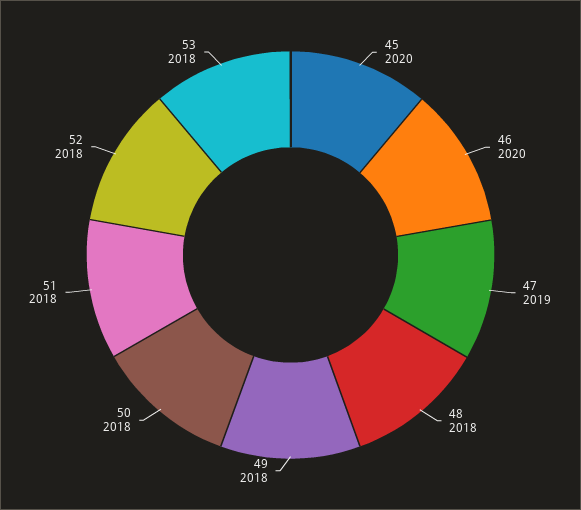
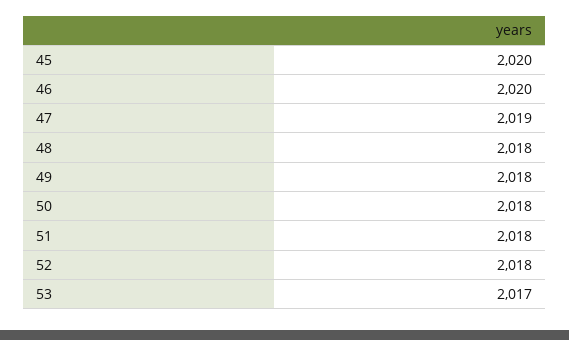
53: 2018 -> 2017

